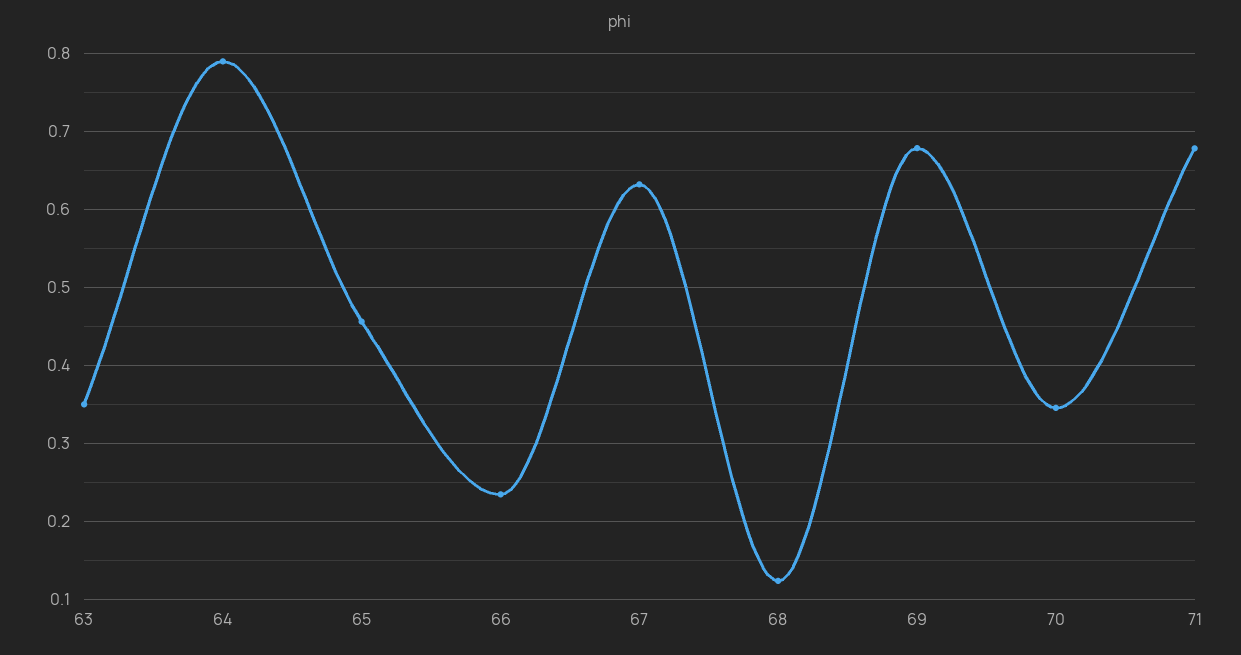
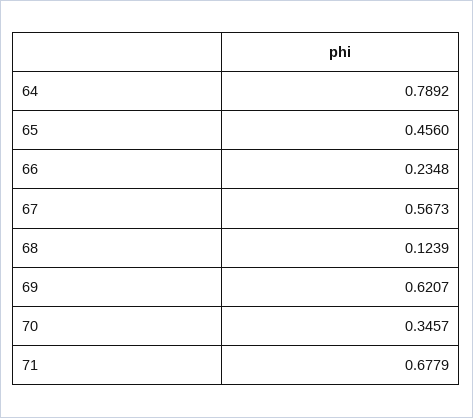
63: 0.35 -> none
67: 0.63 -> 0.5673
69: 0.68 -> 0.6207

